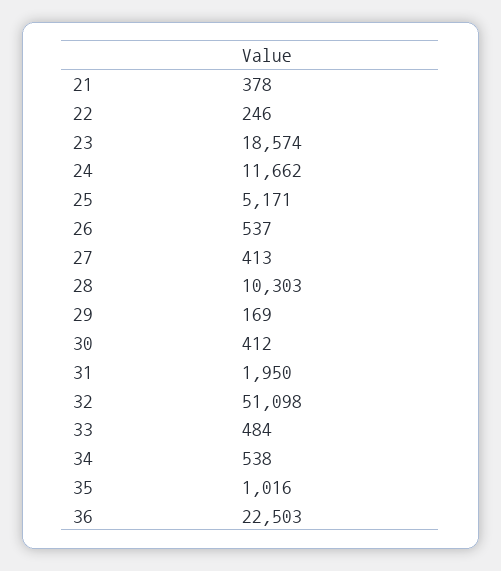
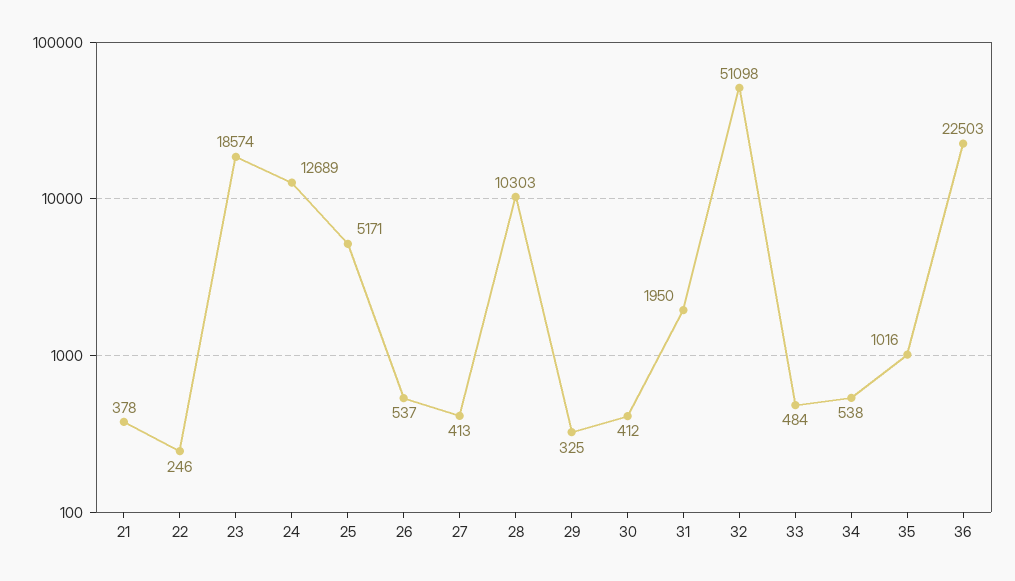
24: 11662 -> 12689
29: 169 -> 325

